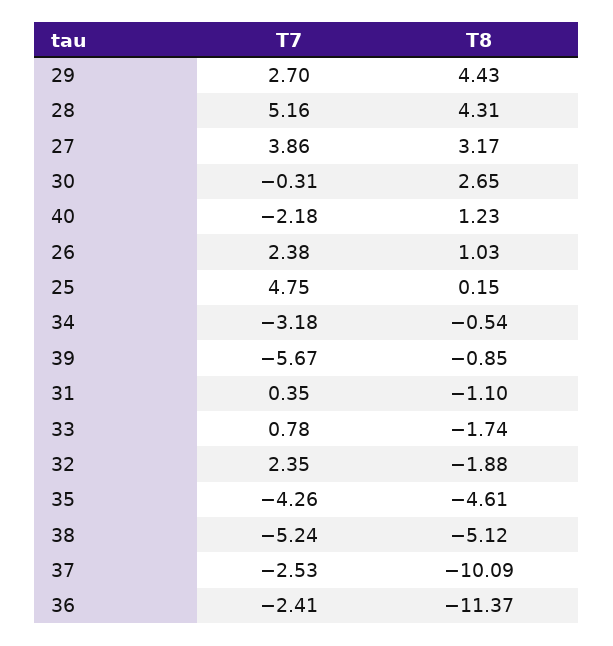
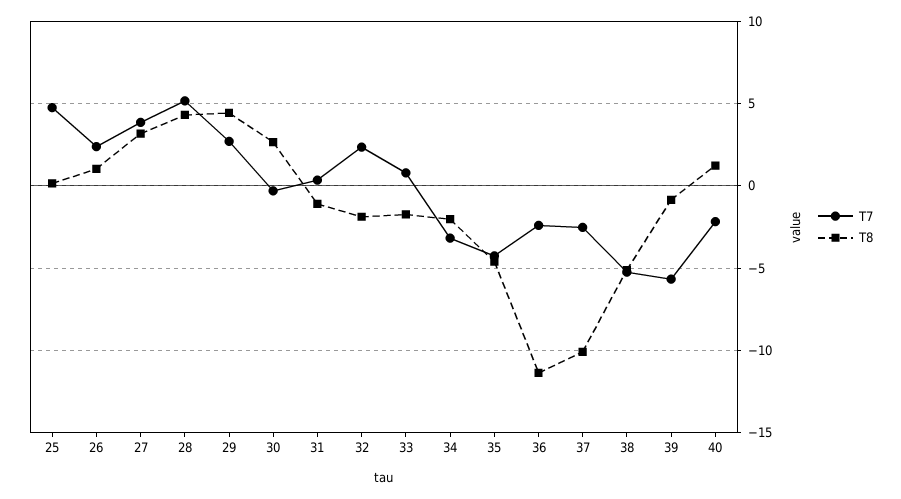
T8, 34: -0.54 -> -2

